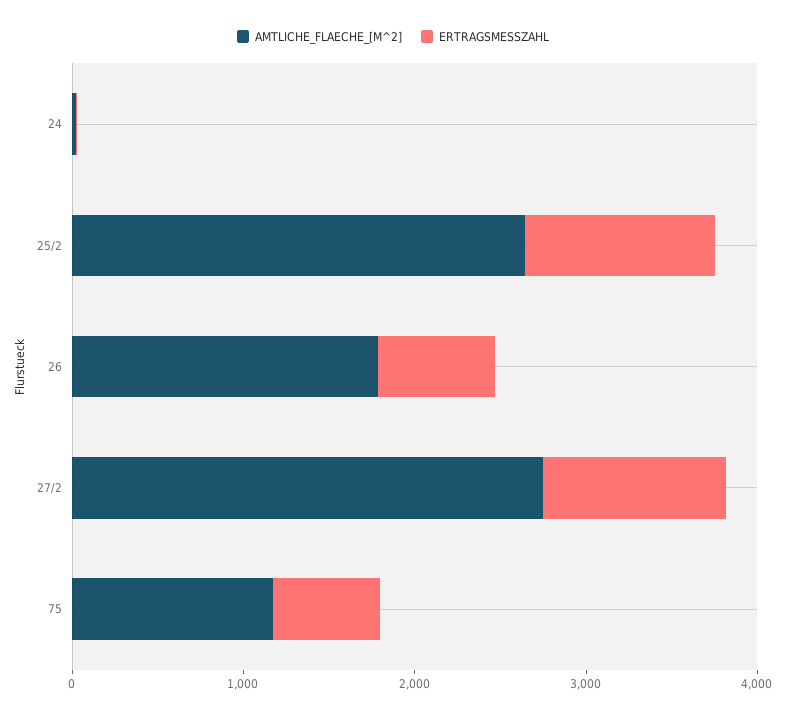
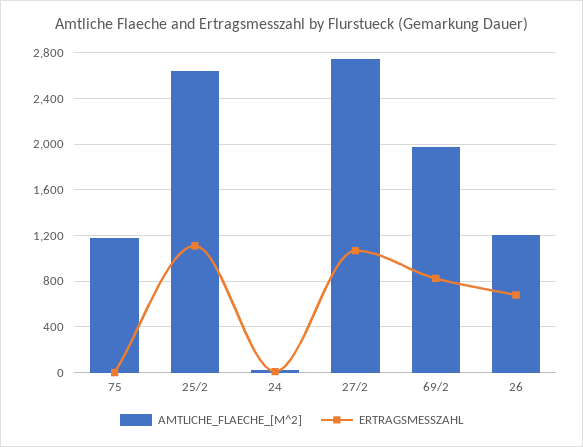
AMTLICHE_FLAECHE_[M^2], 26: 1800 -> 1200
ERTRAGSMESSZAHL, 75: 600 -> 0
AMTLICHE_FLAECHE_[M^2], 69/2: none -> 2000
ERTRAGSMESSZAHL, 69/2: none -> 800

